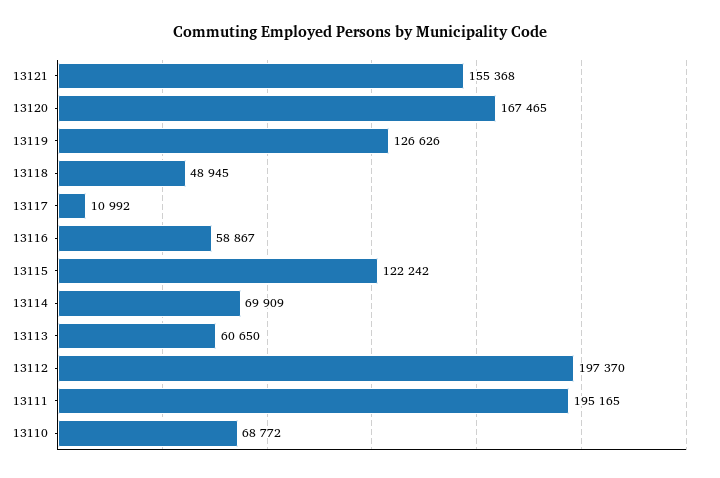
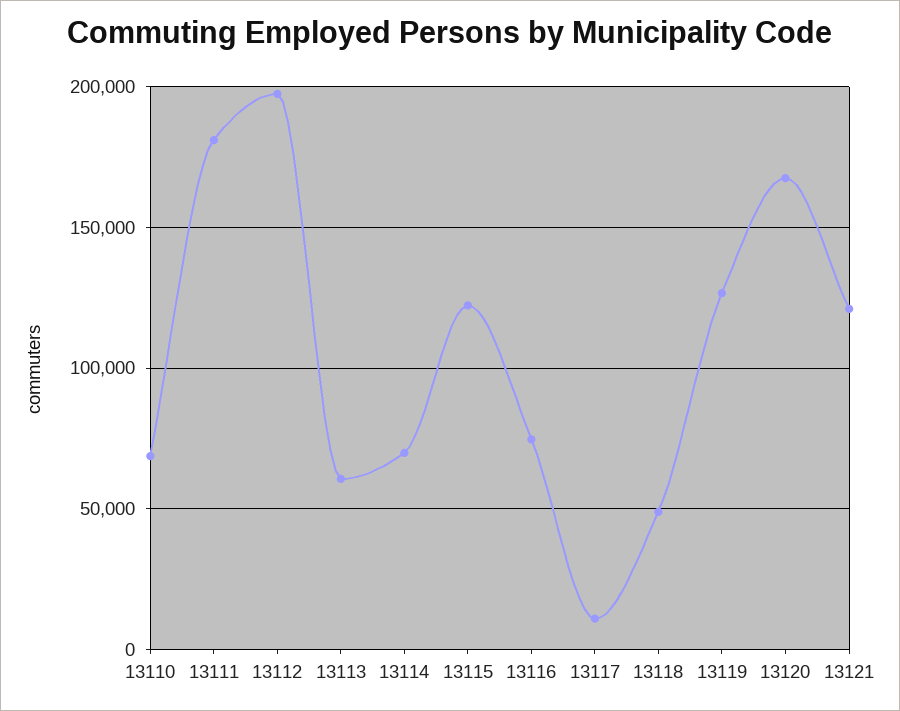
13121: 155368 -> 120000
13116: 58867 -> 75000
13111: 195165 -> 180000

